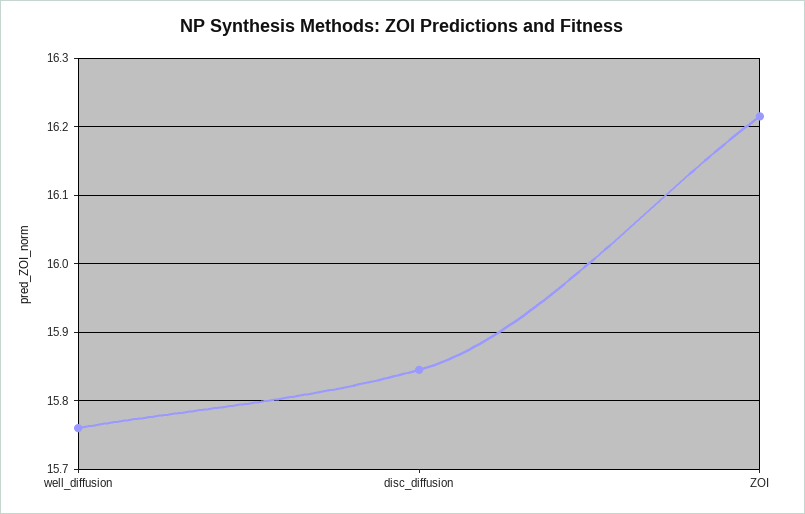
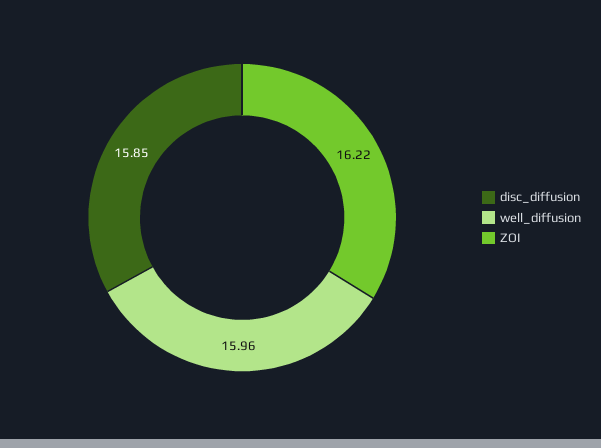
well_diffusion: 15.76 -> 15.96

